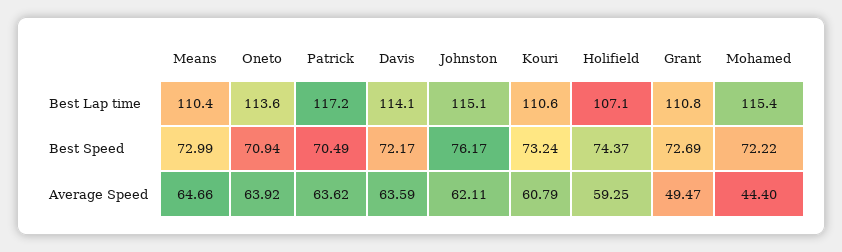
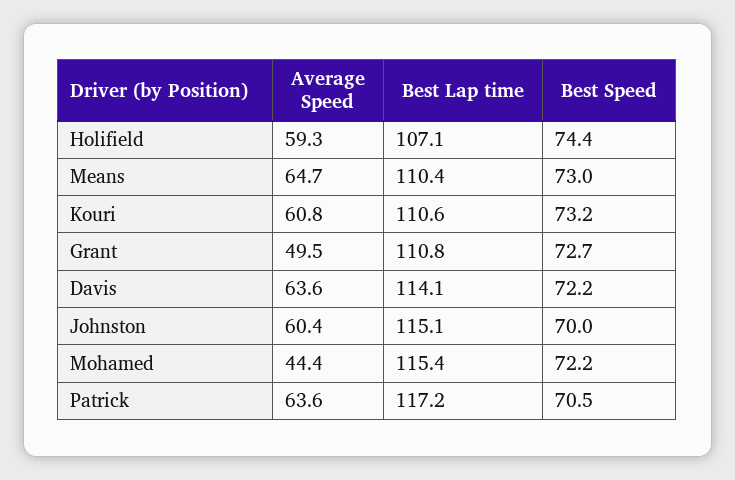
Oneto, Best Lap time: 113.6 -> none
Oneto, Best Speed: 70.94 -> none
Johnston, Best Speed: 76.17 -> 70
Oneto, Average Speed: 63.92 -> none
Johnston, Average Speed: 62.11 -> 60.4

